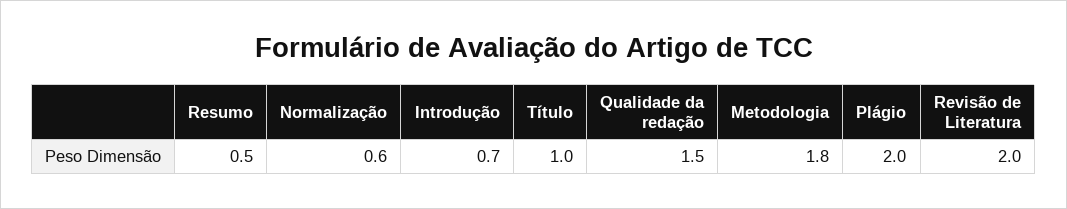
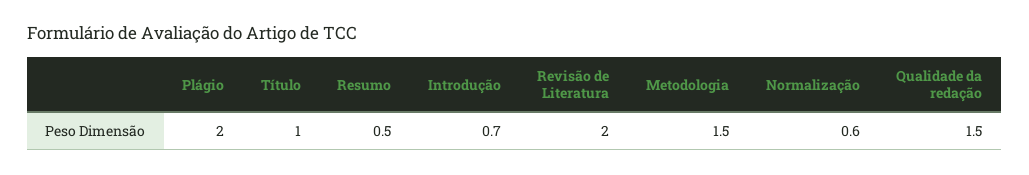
Metodologia: 1.8 -> 1.5

